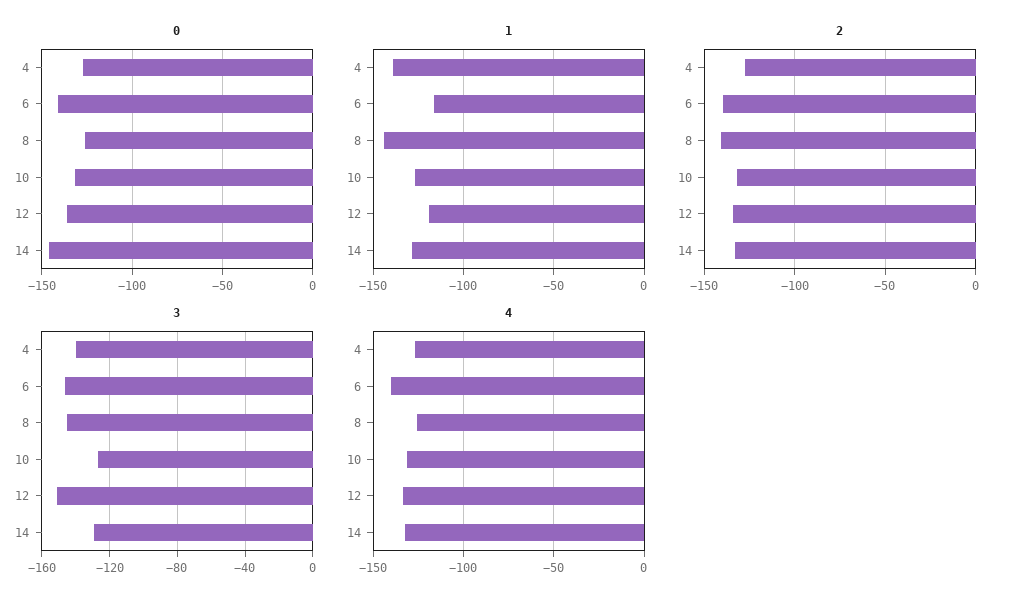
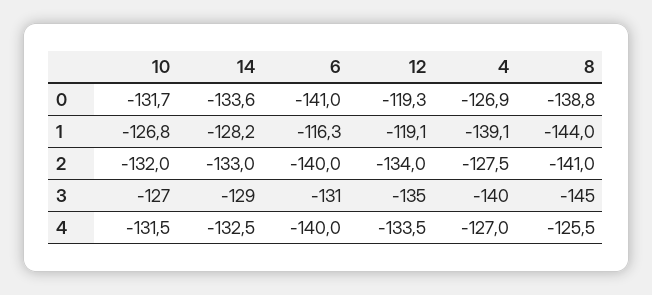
0, 8: -125 -> -138.8
0, 12: -135 -> -119.3
0, 14: -145 -> -133.6
3, 6: -145 -> -131
3, 12: -150 -> -135

